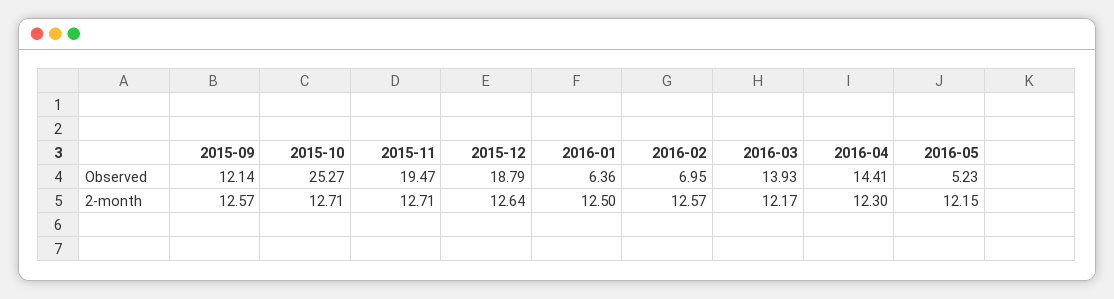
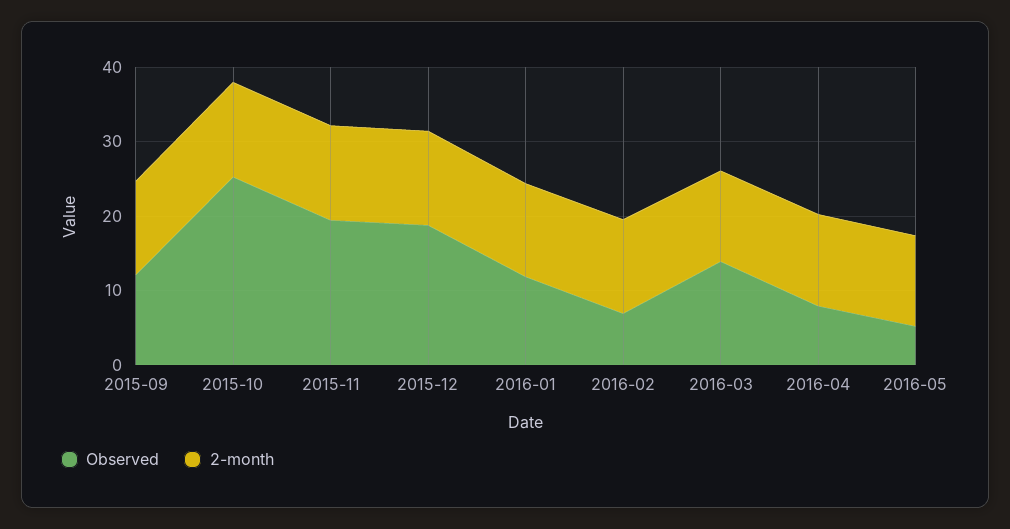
Observed, 2016-01: 6.36 -> 12
Observed, 2016-04: 14.41 -> 8

